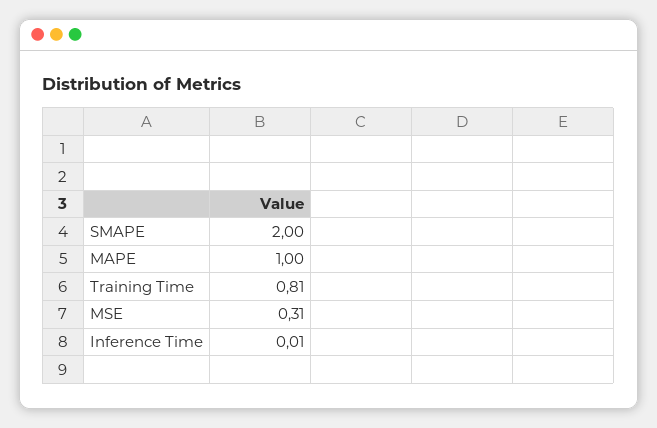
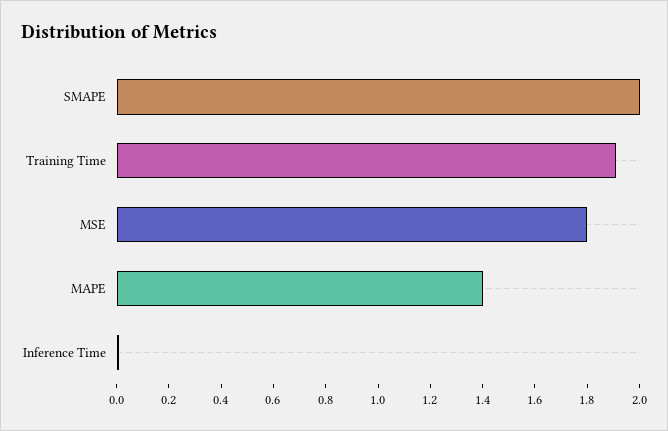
MAPE: 1 -> 1.4
Training Time: 0.81 -> 1.9
MSE: 0.31 -> 1.8

